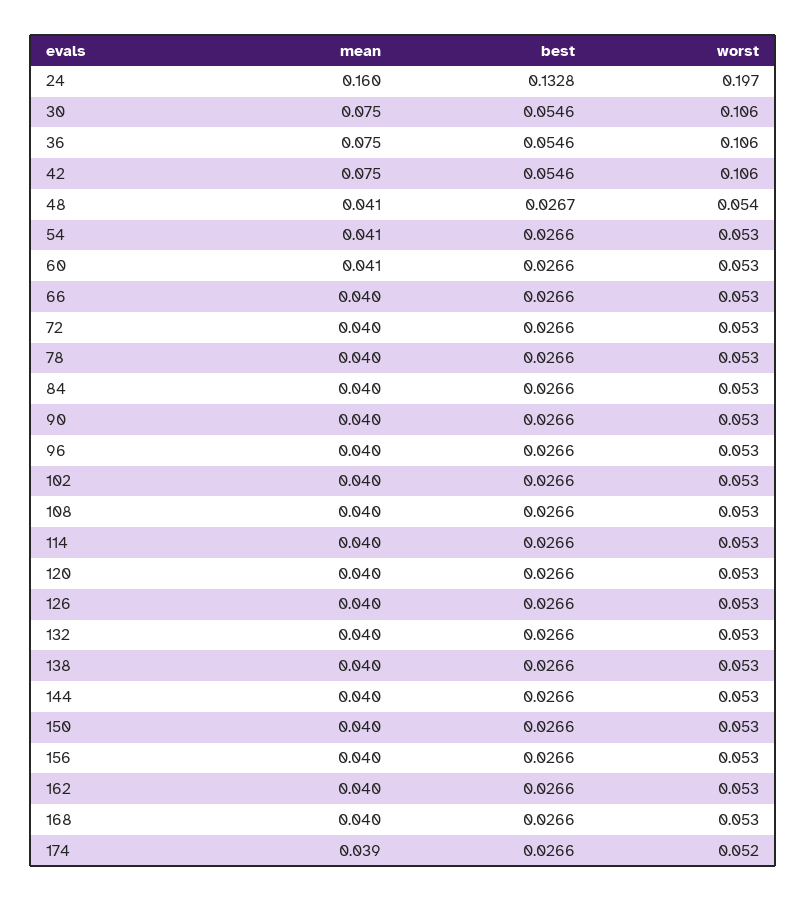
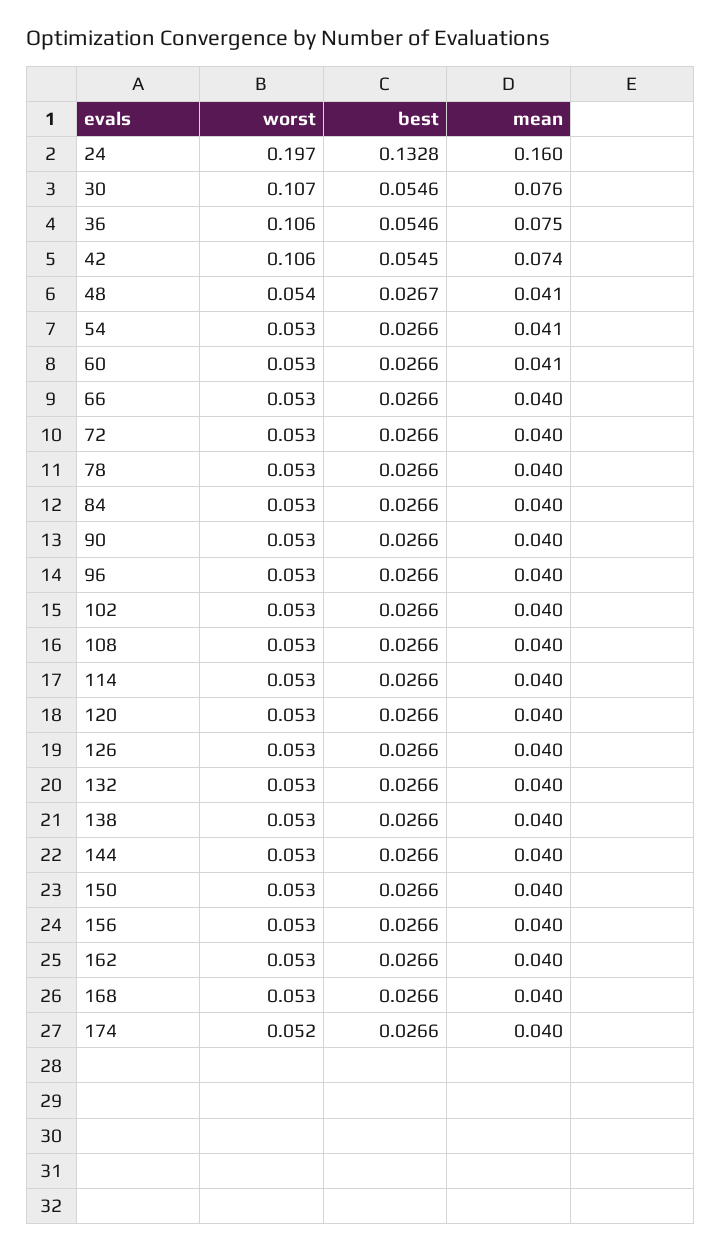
mean, 30: 0.075 -> 0.076
worst, 30: 0.106 -> 0.107
mean, 42: 0.075 -> 0.074
best, 42: 0.0546 -> 0.0545
mean, 174: 0.039 -> 0.04

